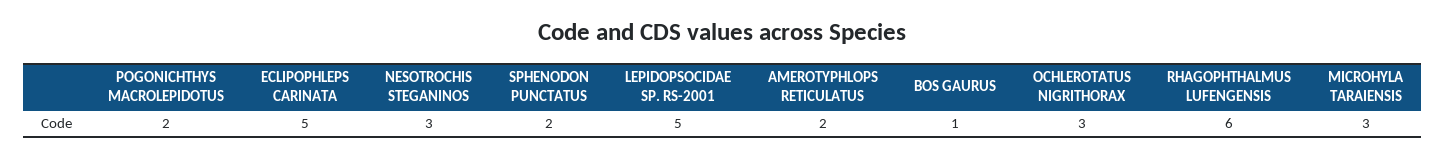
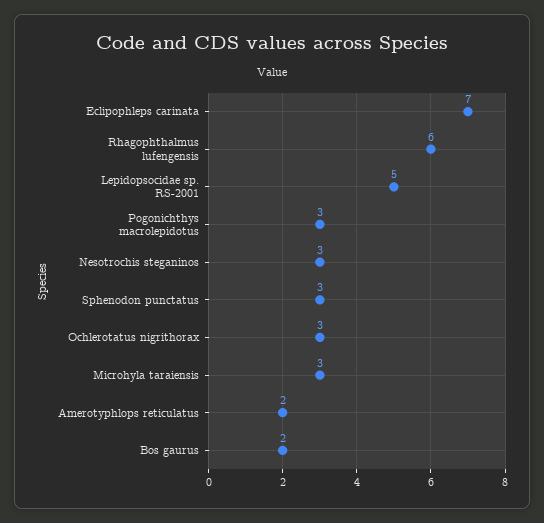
POGONICHTHYS MACROLEPIDOTUS: 2 -> 3
ECLIPOPHLEPS CARINATA: 5 -> 7
SPHENODON PUNCTATUS: 2 -> 3
BOS GAURUS: 1 -> 2

